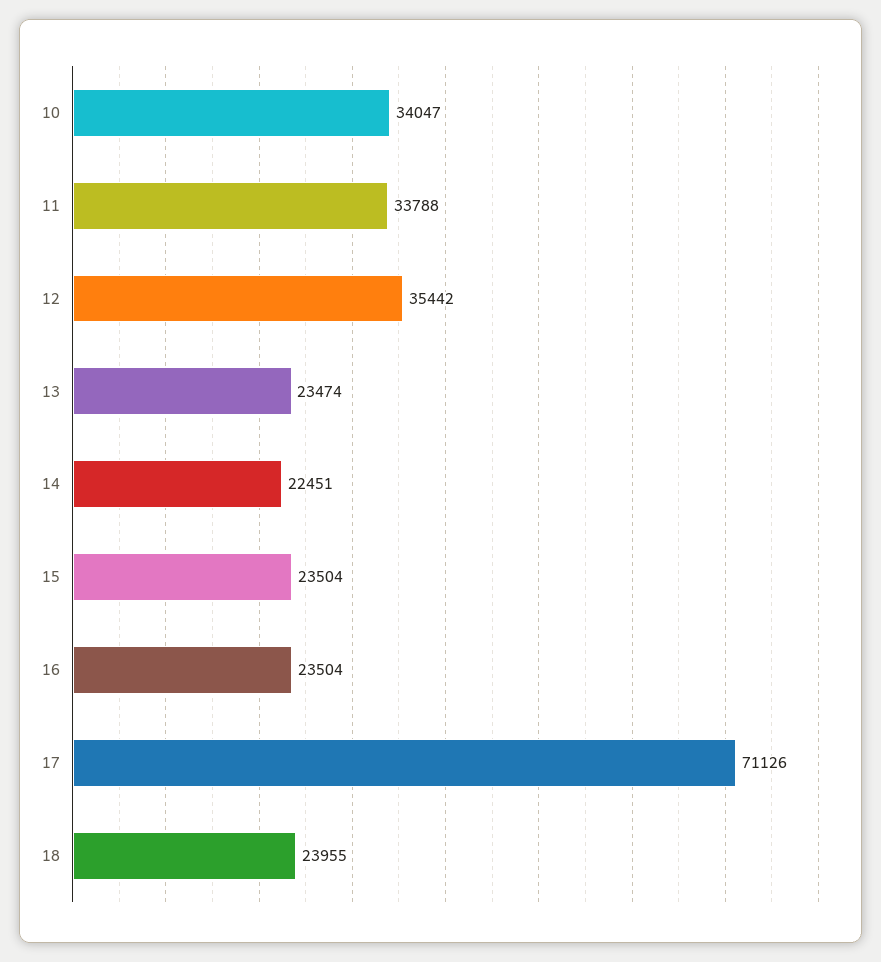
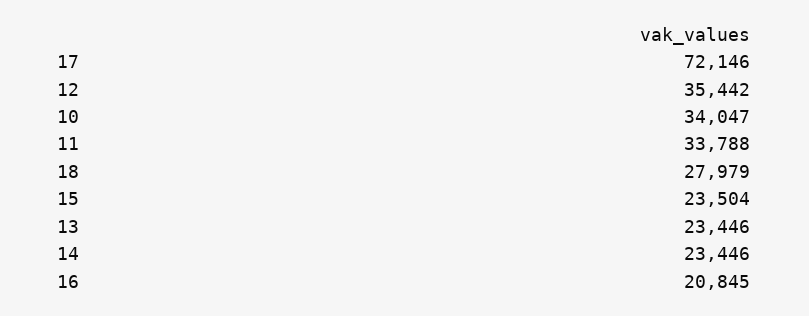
13: 23474 -> 23446
14: 22451 -> 23446
16: 23504 -> 20845
17: 71126 -> 72146
18: 23955 -> 27979

